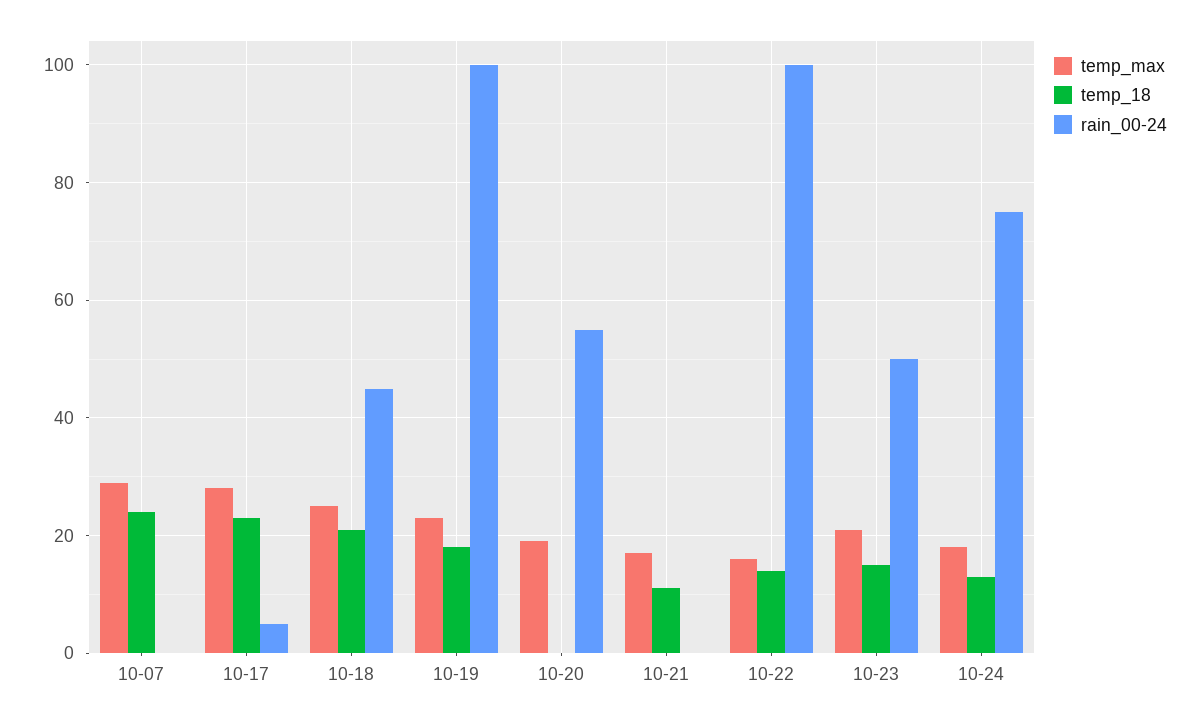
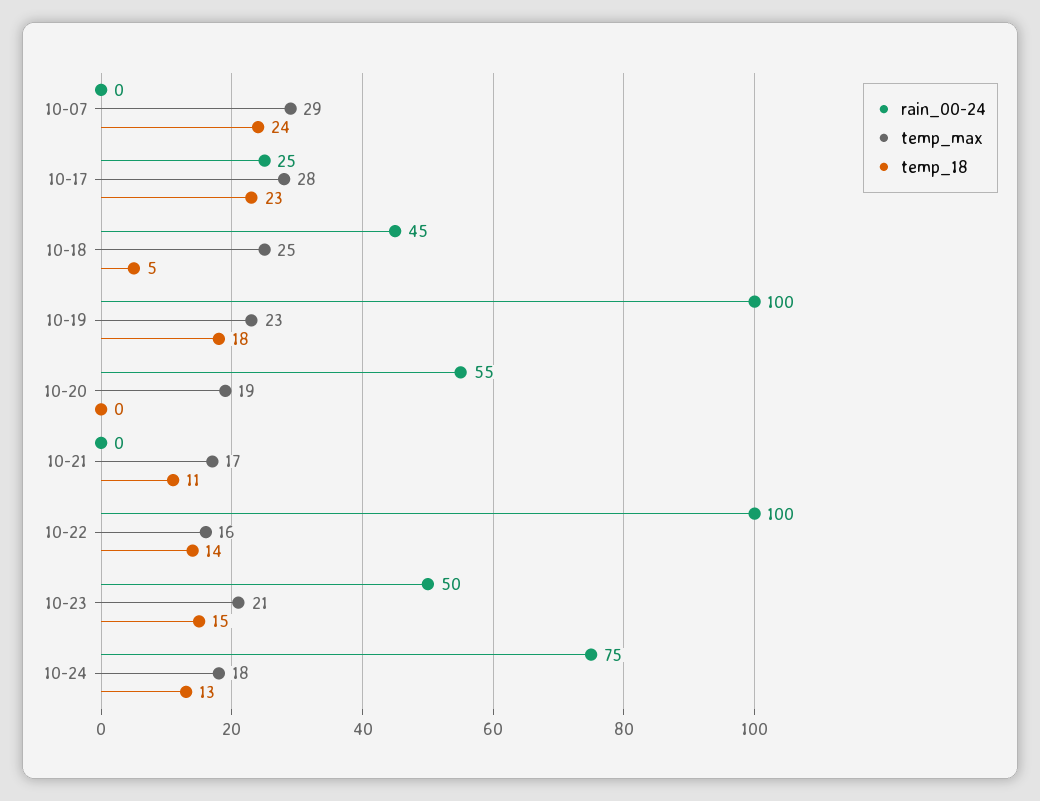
rain_00-24, 10-17: 5 -> 25
temp_18, 10-18: 20 -> 5

